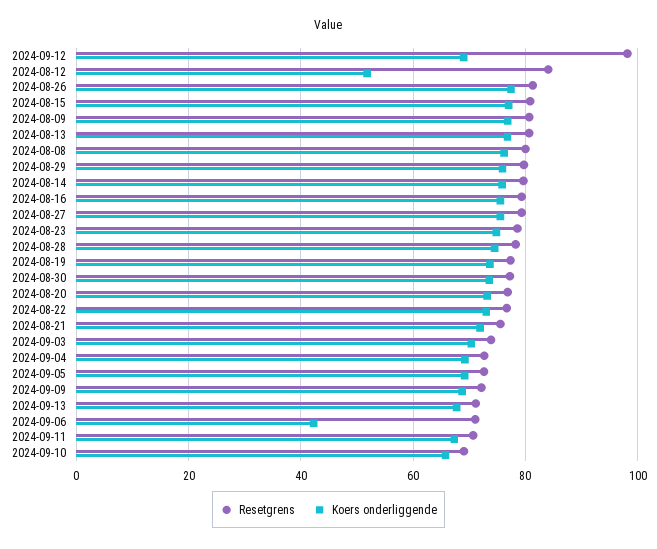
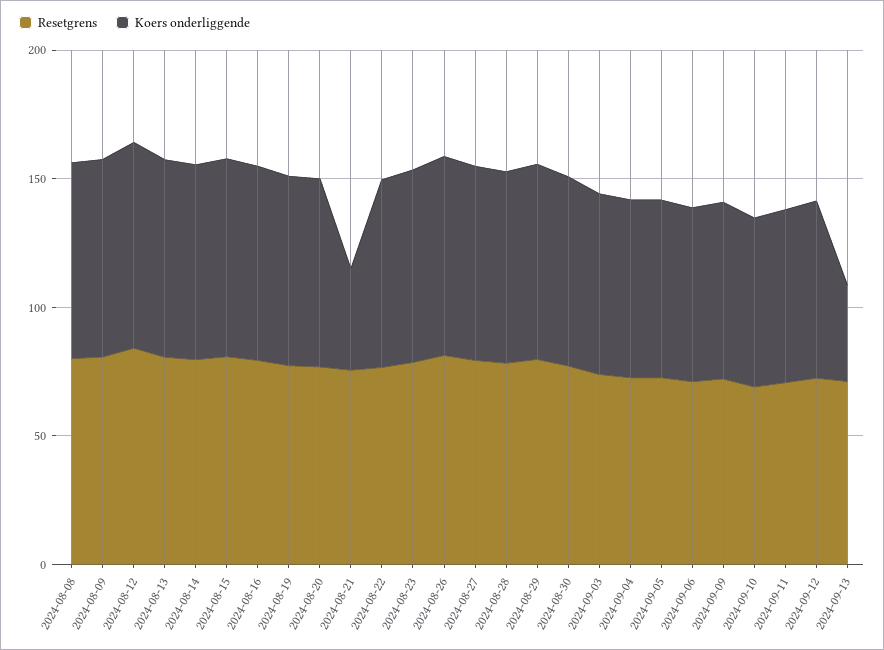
Resetgrens, 2024-09-12: 98 -> 70
Koers onderliggende, 2024-08-12: 52 -> 80
Koers onderliggende, 2024-08-21: 72 -> 40
Koers onderliggende, 2024-09-13: 68 -> 40
Koers onderliggende, 2024-09-06: 42 -> 70

